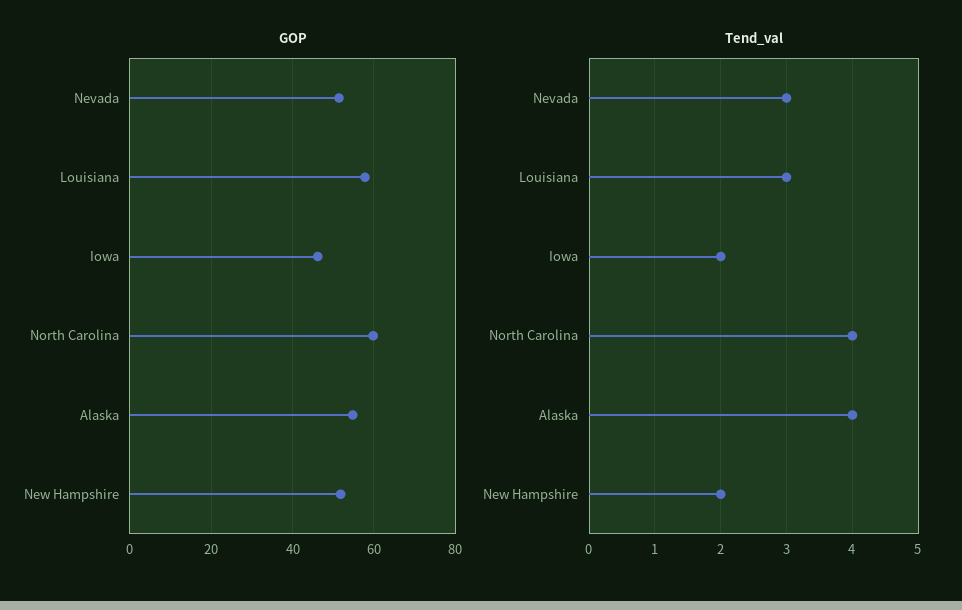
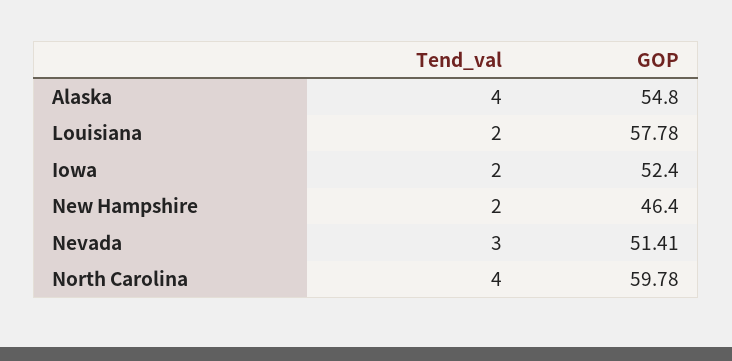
GOP, Iowa: 46 -> 52.4
GOP, New Hampshire: 52 -> 46.4
Tend_val, Louisiana: 3 -> 2

